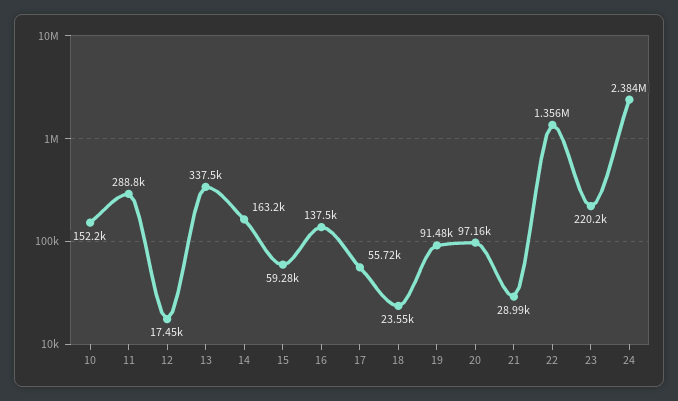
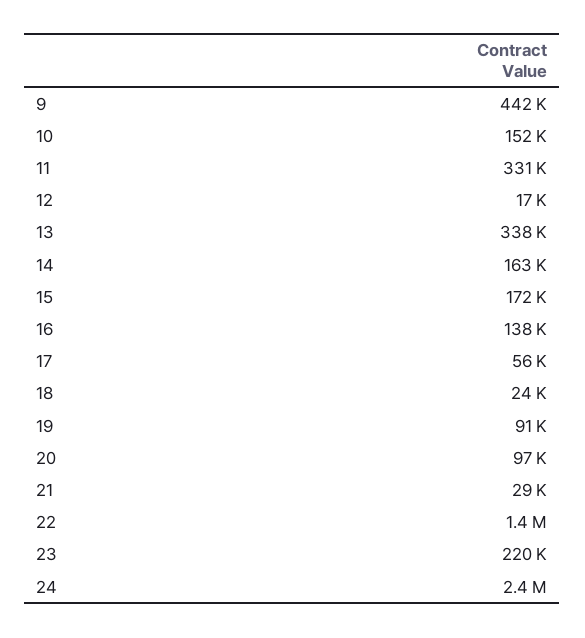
11: 288800 -> 331000
15: 59280 -> 172000
9: none -> 442000

